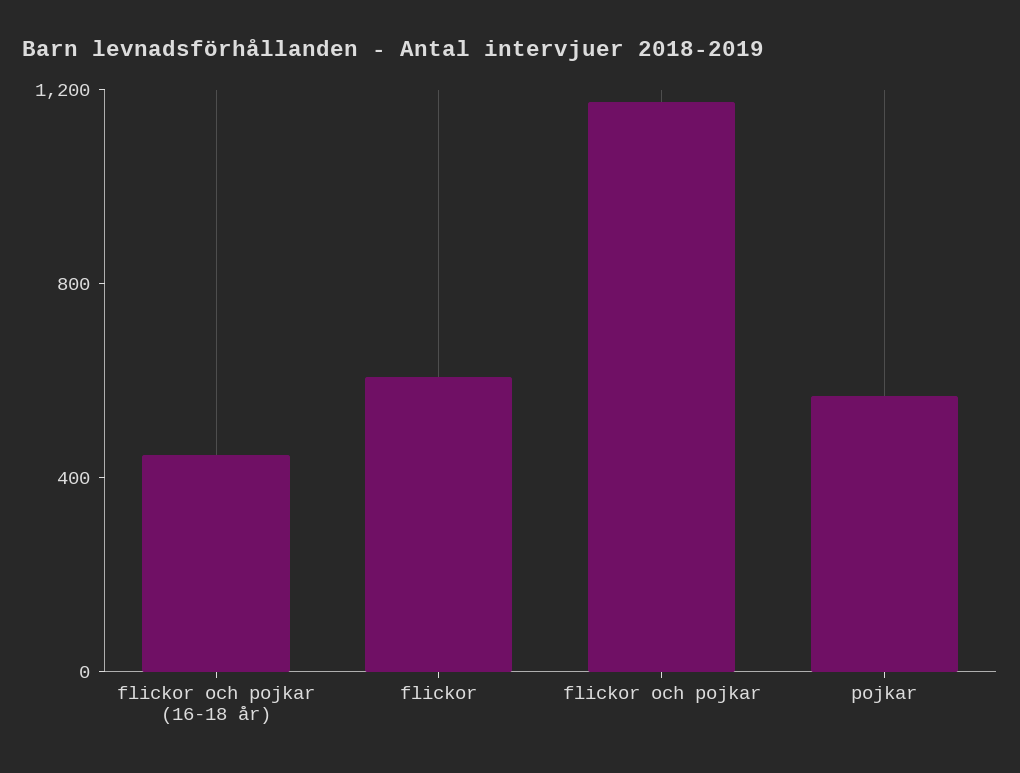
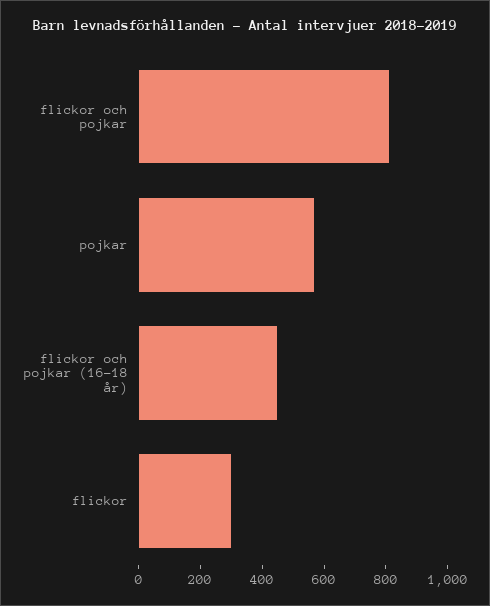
flickor: 600 -> 300
flickor och pojkar: 1200 -> 800

